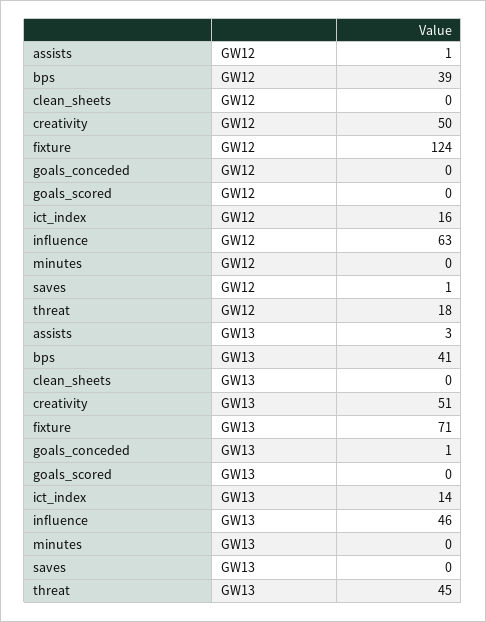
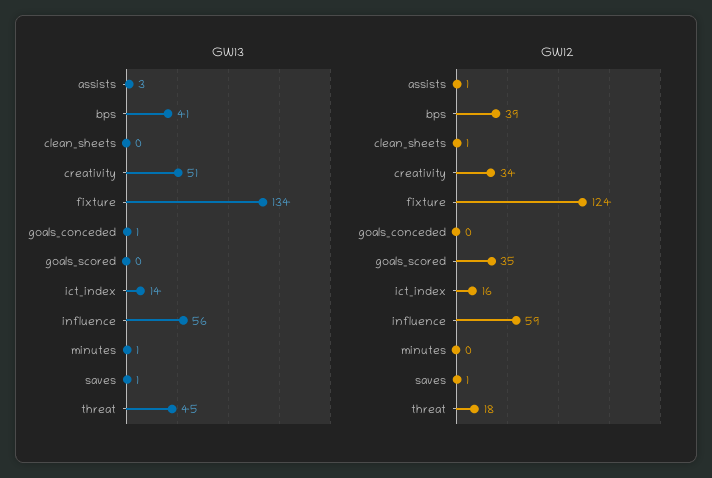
GW12, clean_sheets: 0 -> 1
GW12, creativity: 50 -> 34
GW12, goals_scored: 0 -> 35
GW12, influence: 63 -> 59
GW13, fixture: 71 -> 134
GW13, influence: 46 -> 56
GW13, minutes: 0 -> 1
GW13, saves: 0 -> 1

